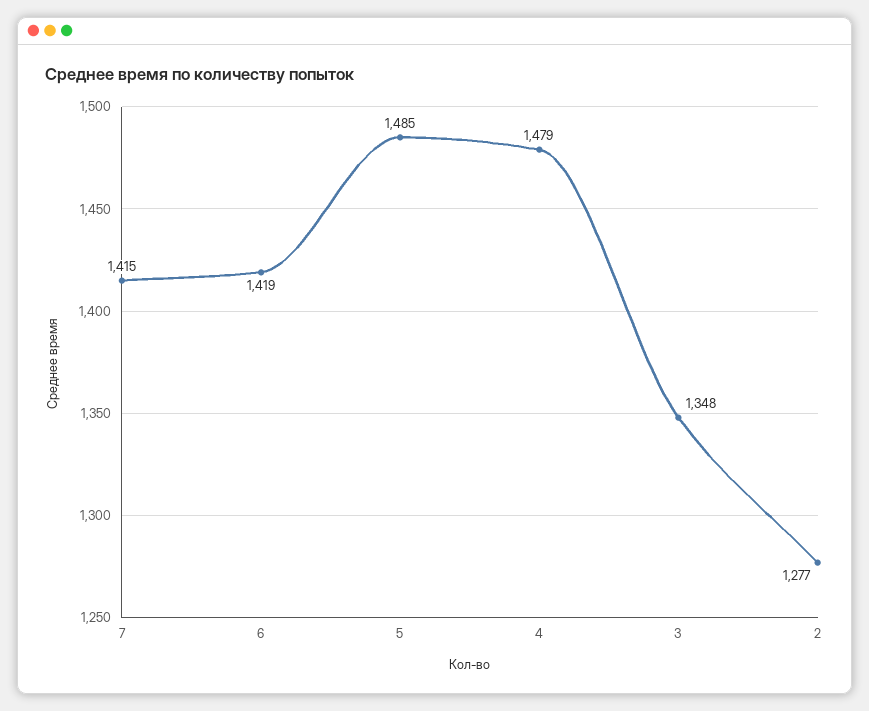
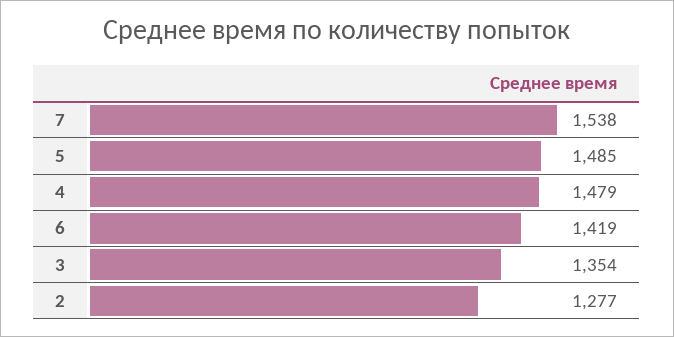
7: 1415 -> 1538
3: 1348 -> 1354

